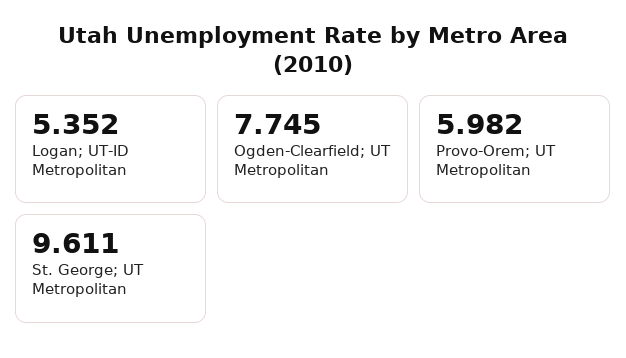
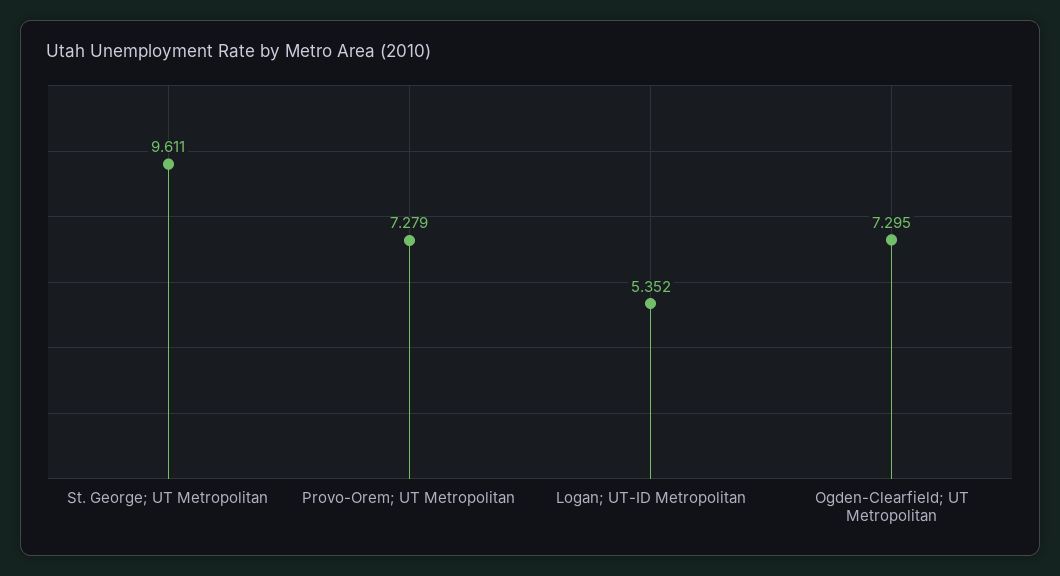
Ogden-Clearfield; UT Metropolitan: 7.745 -> 7.295
Provo-Orem; UT Metropolitan: 5.982 -> 7.279

